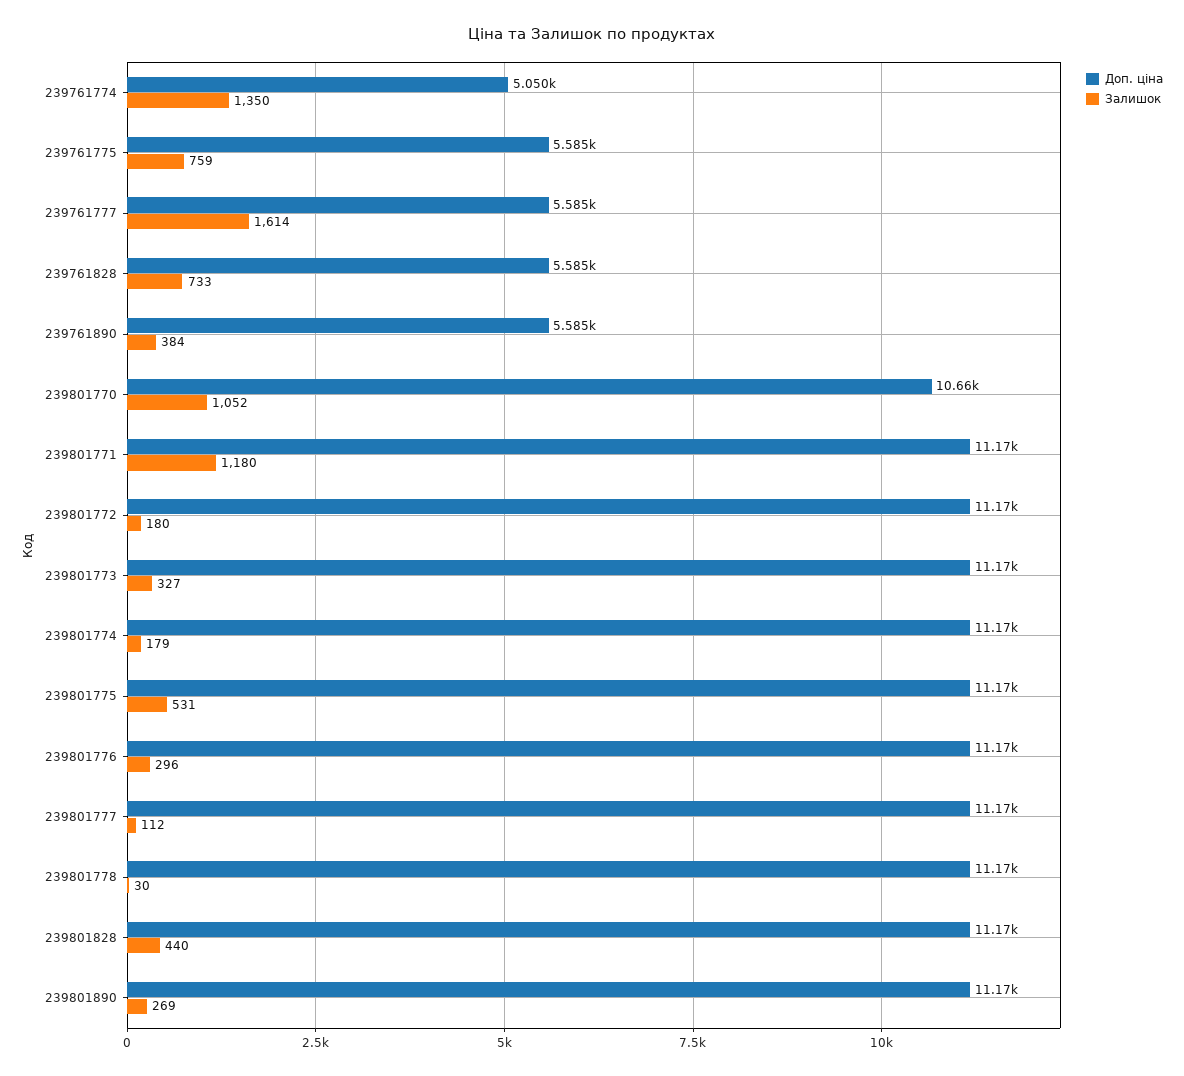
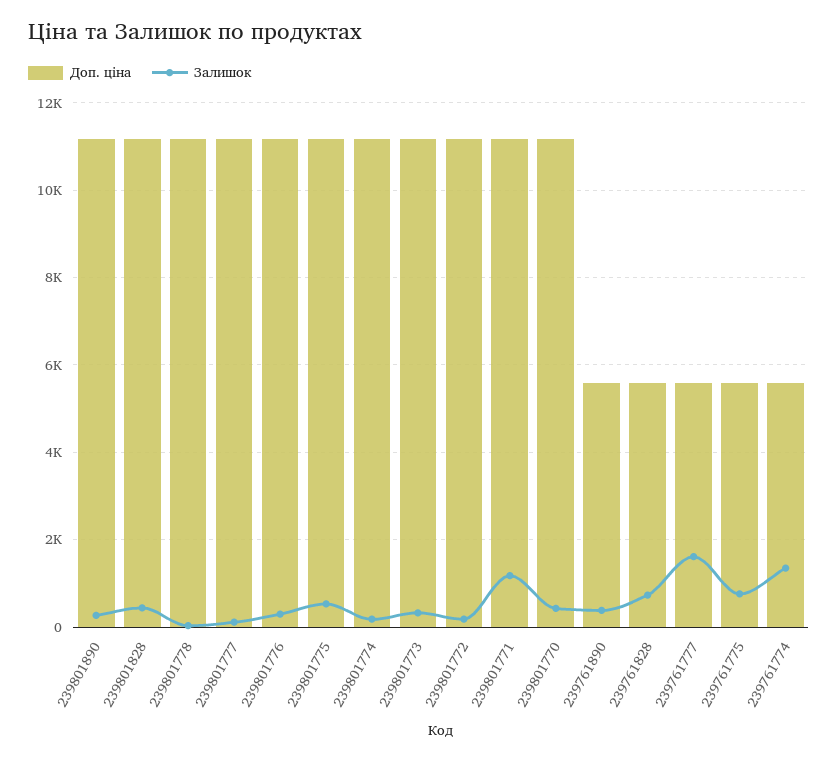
Доп. ціна, 239761774: 5050 -> 5600
Доп. ціна, 239801770: 10660 -> 11200
Залишок, 239801770: 1052 -> 400

